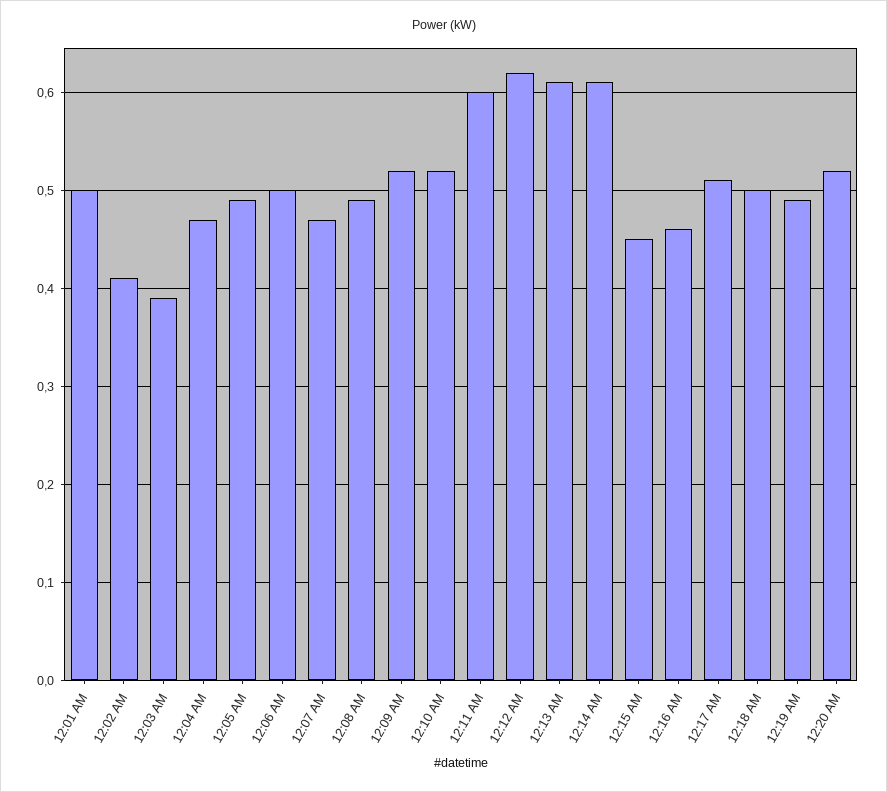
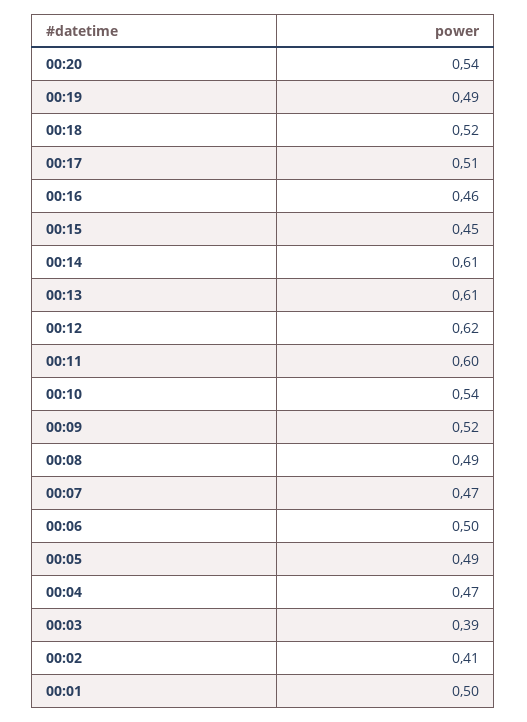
12:10 AM: 0.52 -> 0.54
12:18 AM: 0.5 -> 0.52
12:20 AM: 0.52 -> 0.54

